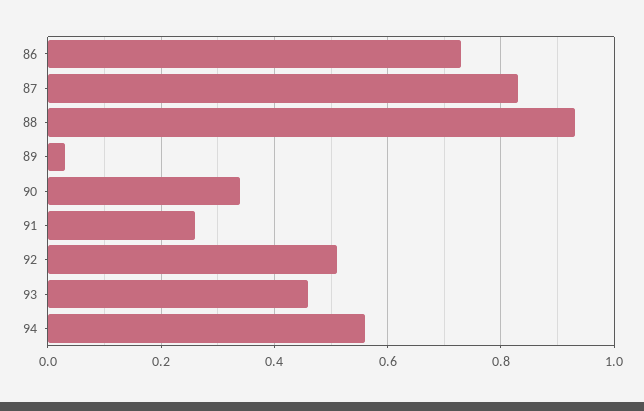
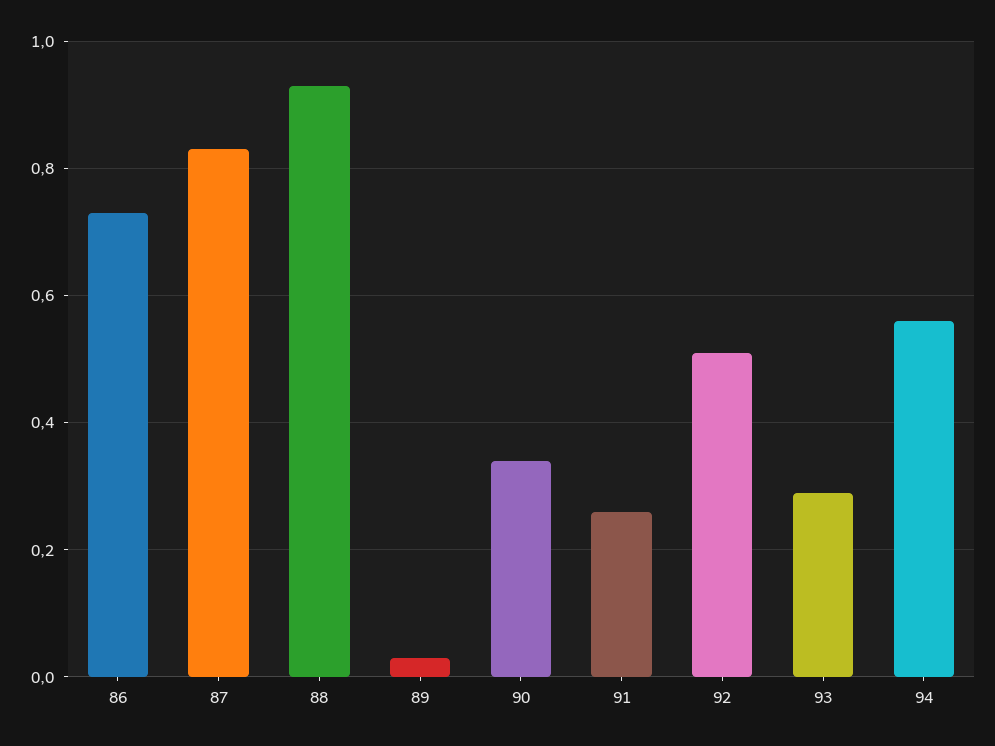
93: 0.45 -> 0.3

